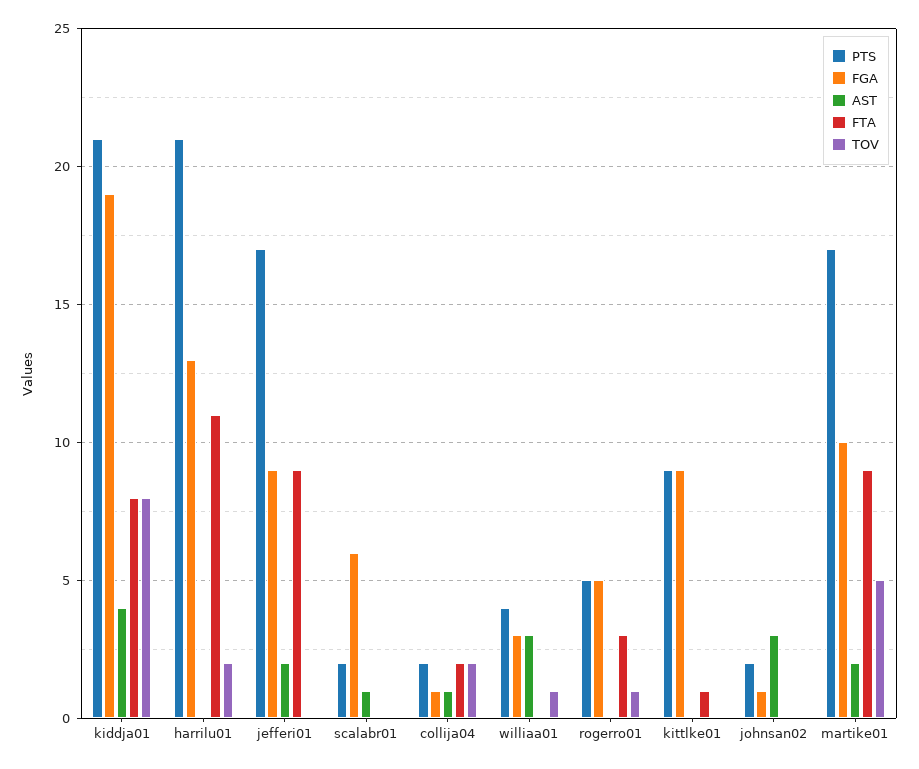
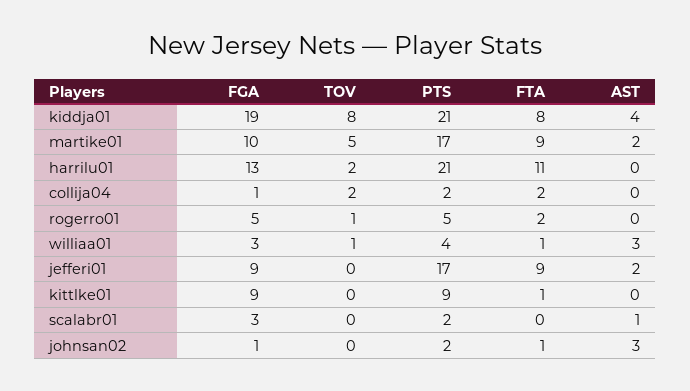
FGA, scalabr01: 6 -> 3
AST, collija04: 1 -> 0
FTA, williaa01: 0 -> 1
FTA, rogerro01: 3 -> 2
FTA, johnsan02: 0 -> 1

